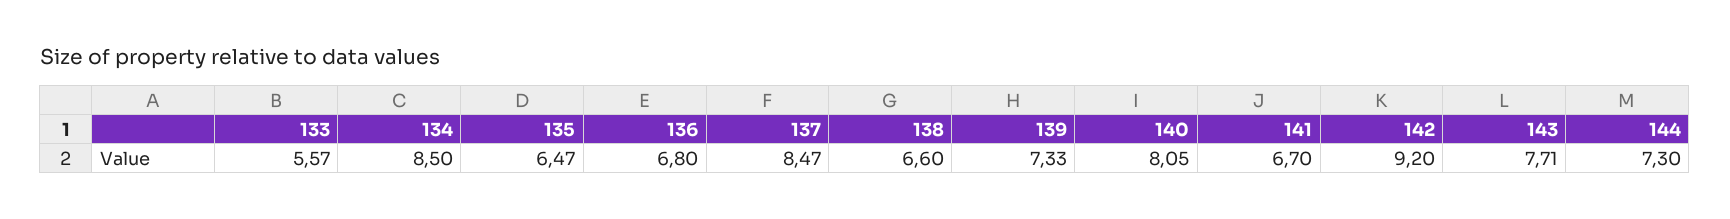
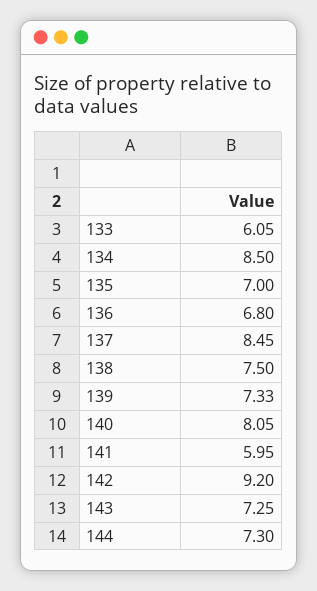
133: 5.57 -> 6.05
135: 6.47 -> 7
137: 8.47 -> 8.45
138: 6.6 -> 7.5
141: 6.7 -> 5.95
143: 7.71 -> 7.25

